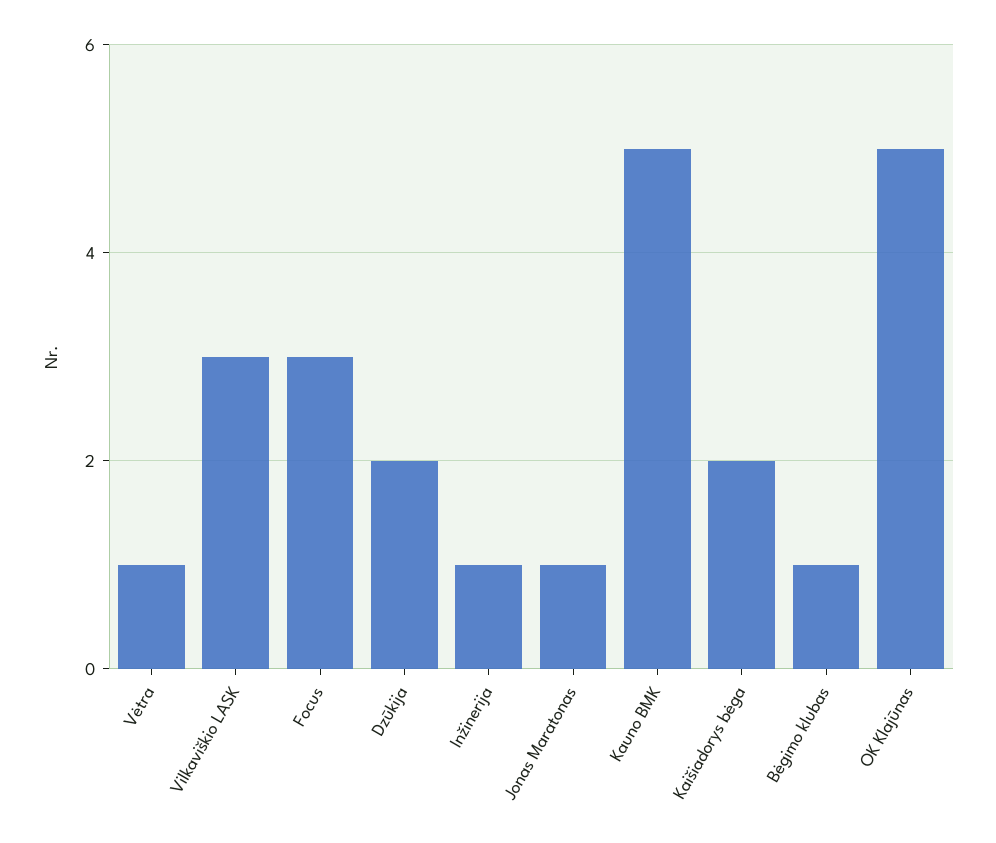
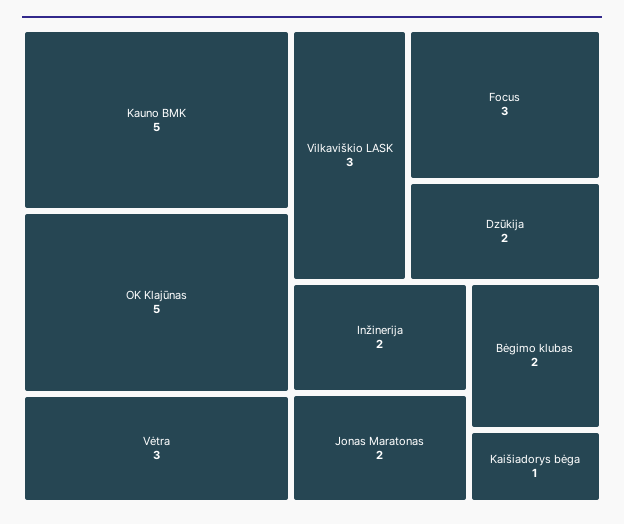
Vėtra: 1 -> 3
Inžinerija: 1 -> 2
Jonas Maratonas: 1 -> 2
Kaišiadorys bėga: 2 -> 1
Bėgimo klubas: 1 -> 2

